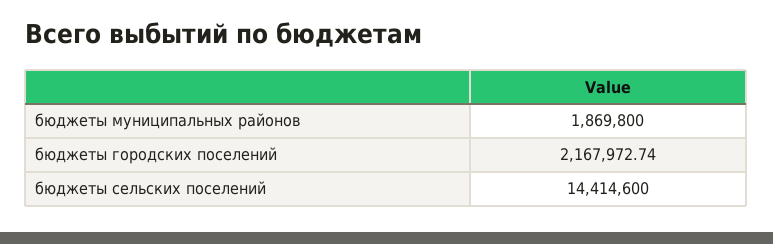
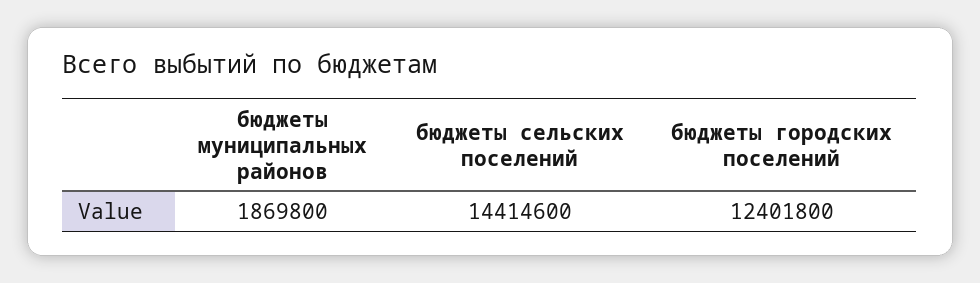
бюджеты городских поселений: 2167972.74 -> 12401800

